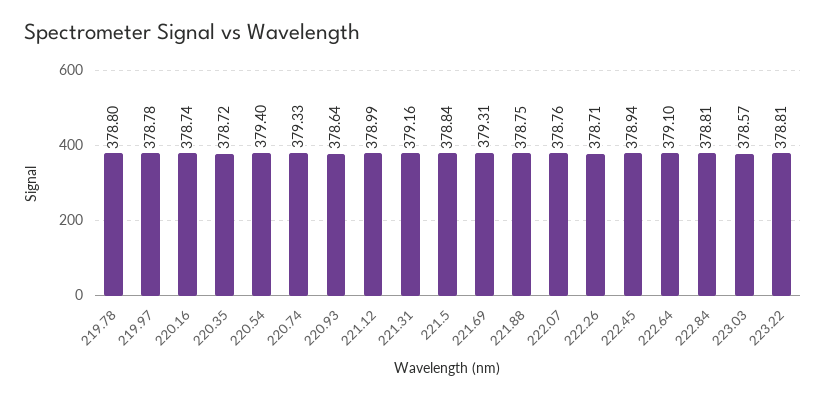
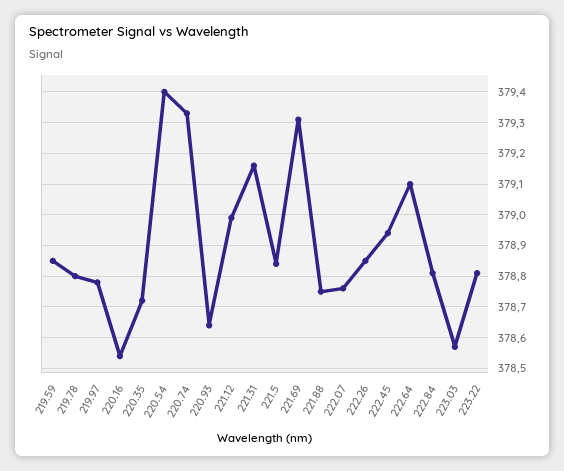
220.16: 378.74 -> 378.55
222.26: 378.71 -> 378.85
219.59: none -> 378.85

